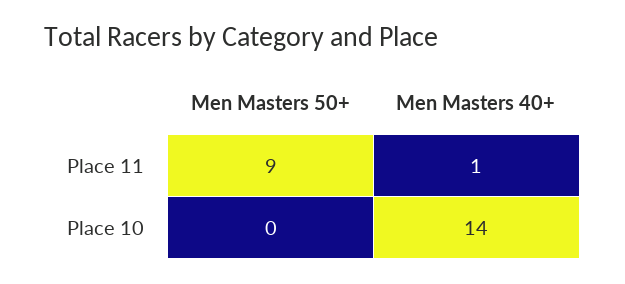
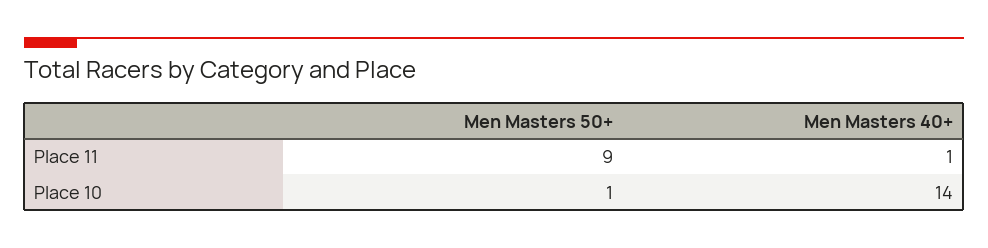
Men Masters 50+, Place 10: 0 -> 1

